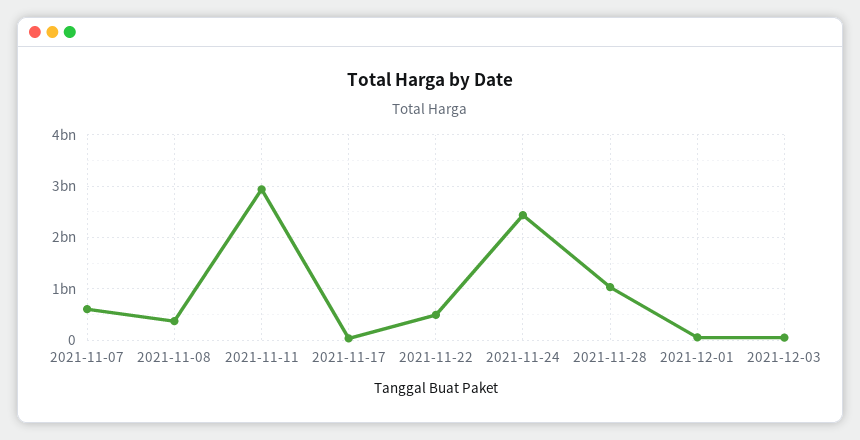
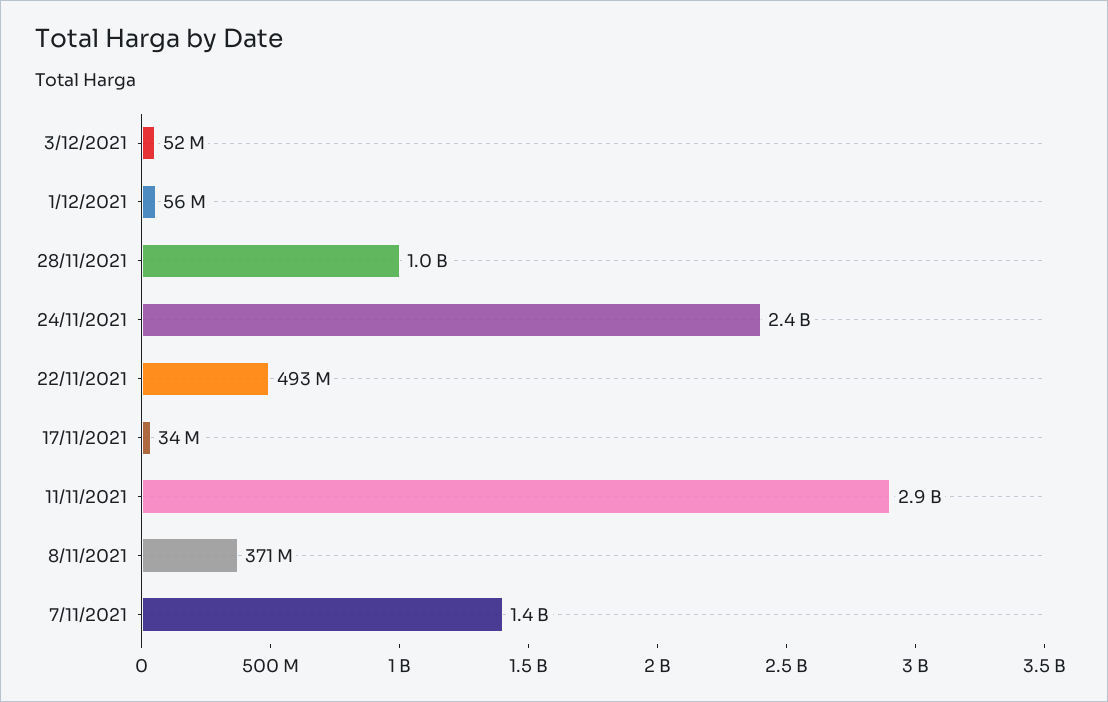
2021-11-07: 600000000 -> 1400000000

